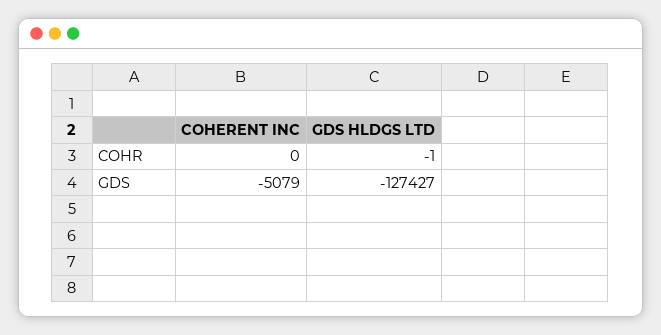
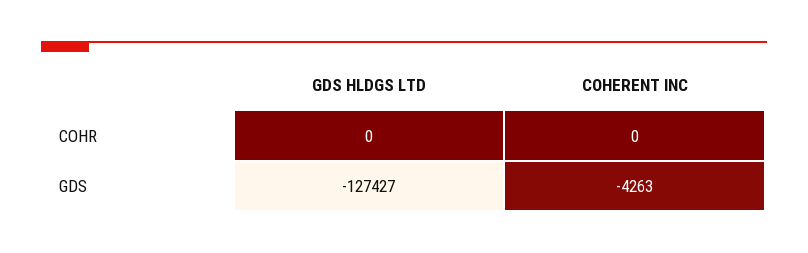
GDS HLDGS LTD, COHR: -1 -> 0
COHERENT INC, GDS: -5079 -> -4263

